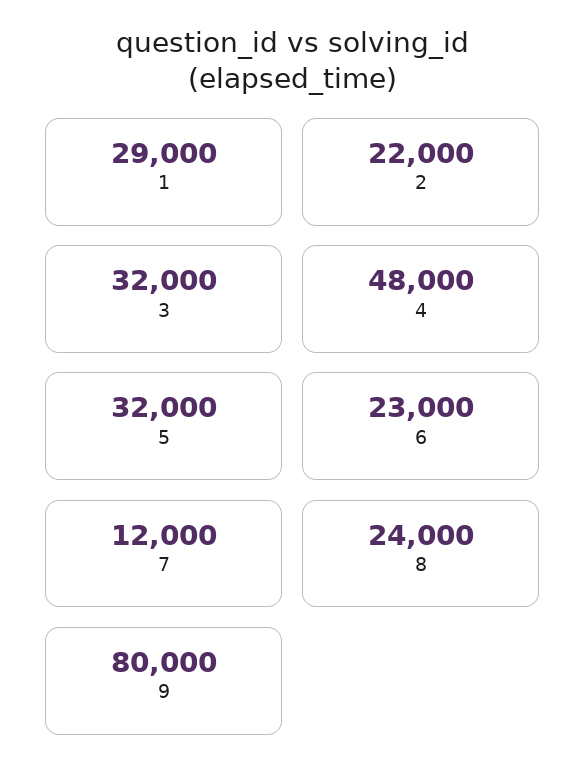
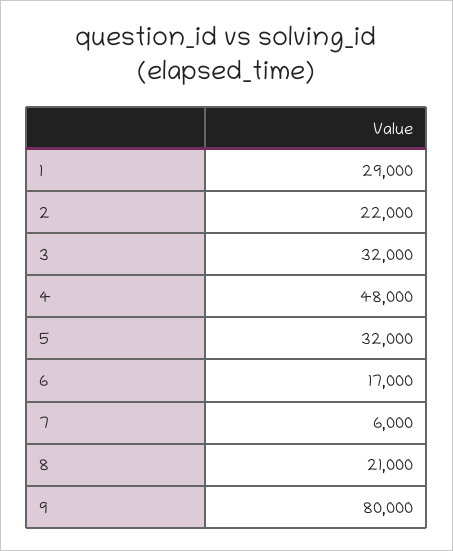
6: 23000 -> 17000
7: 12000 -> 6000
8: 24000 -> 21000

